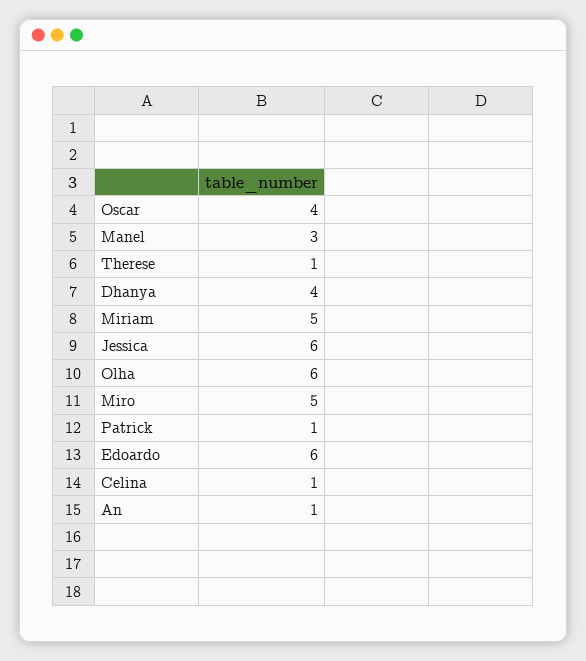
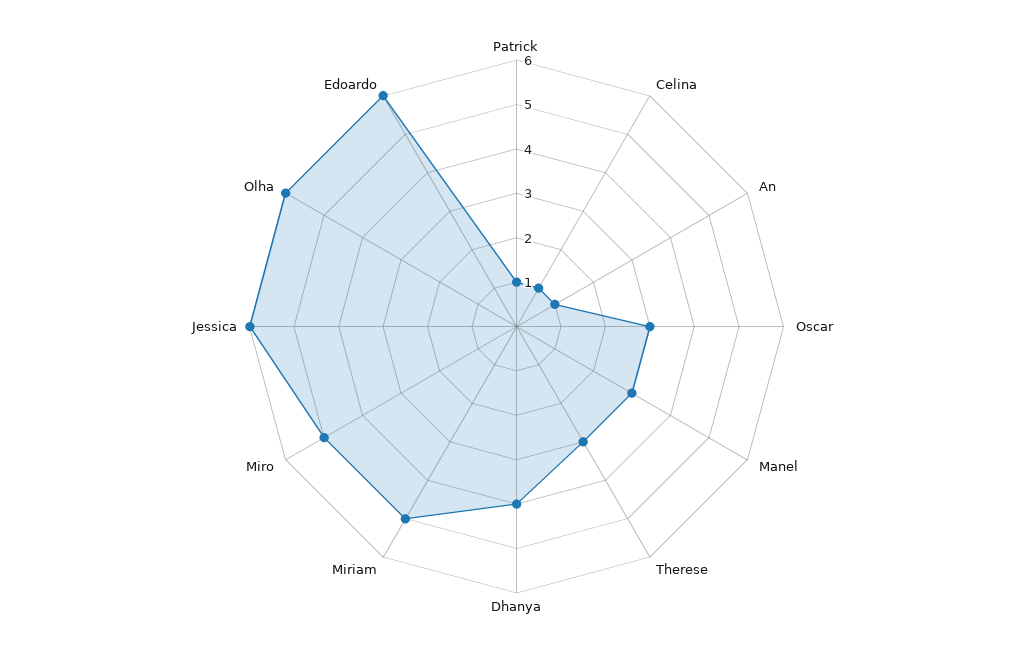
Oscar: 4 -> 3
Therese: 1 -> 3

